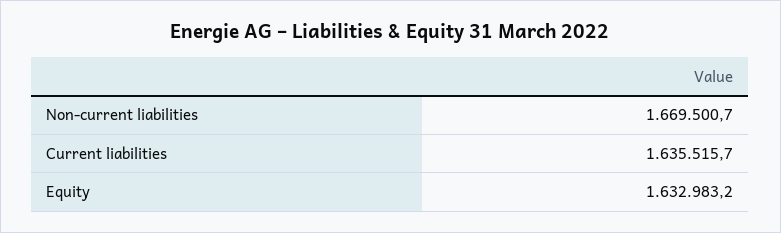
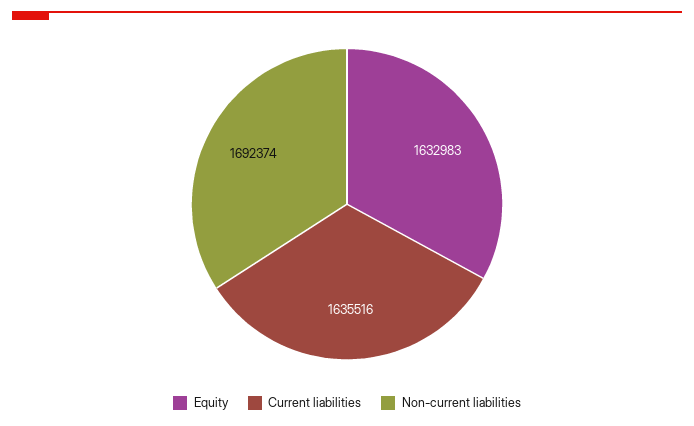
Non-current liabilities: 1669500.7 -> 1692374

